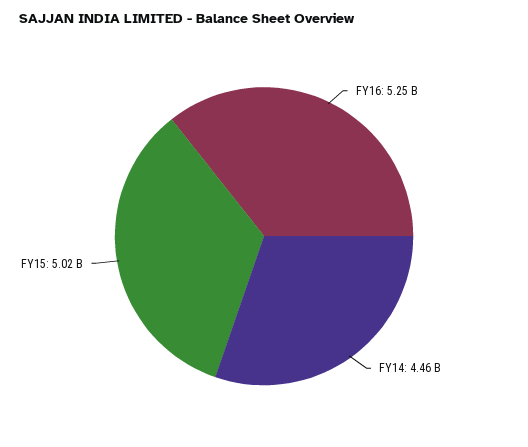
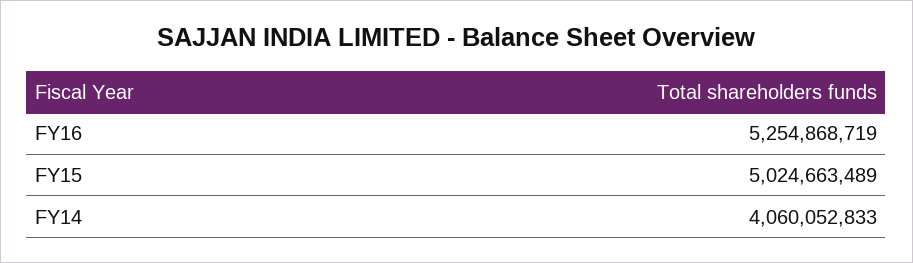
FY14: 4460000000 -> 4060052833

